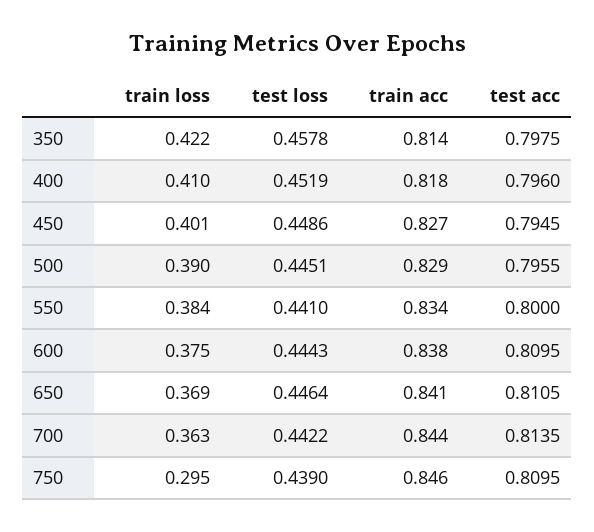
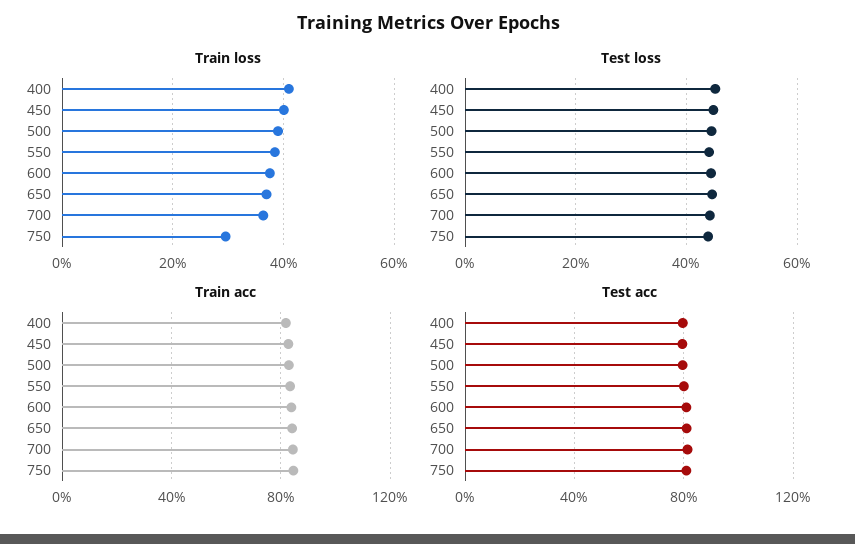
train loss, 350: 0.422 -> none
test loss, 350: 0.4578 -> none
train acc, 350: 0.814 -> none
test acc, 350: 0.7975 -> none

